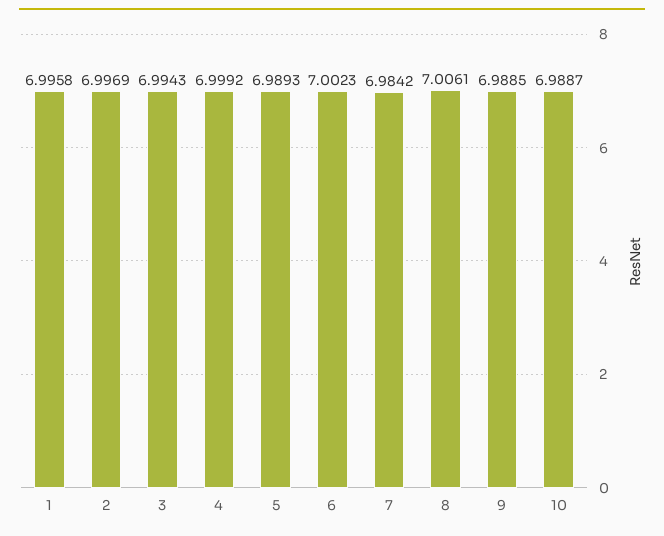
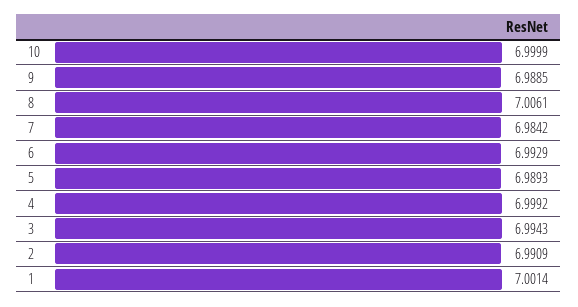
1: 6.9958 -> 7.0014
2: 6.9969 -> 6.9909
6: 7.0023 -> 6.9929
10: 6.9887 -> 6.9999

